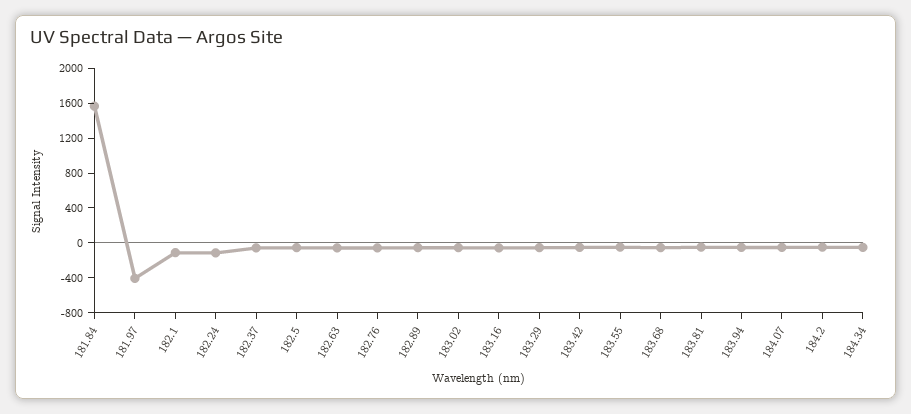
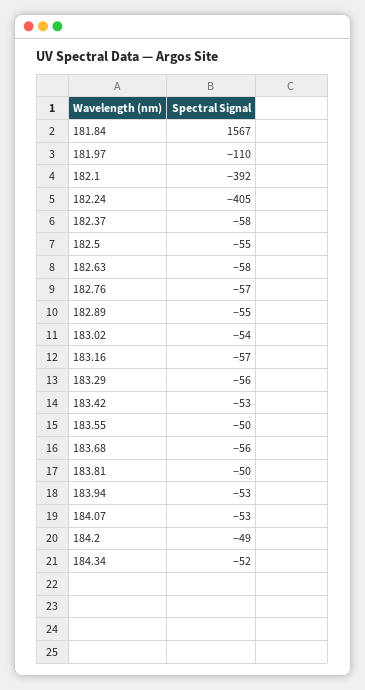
181.97: -400 -> -110
182.1: -100 -> -392
182.24: -100 -> -405

